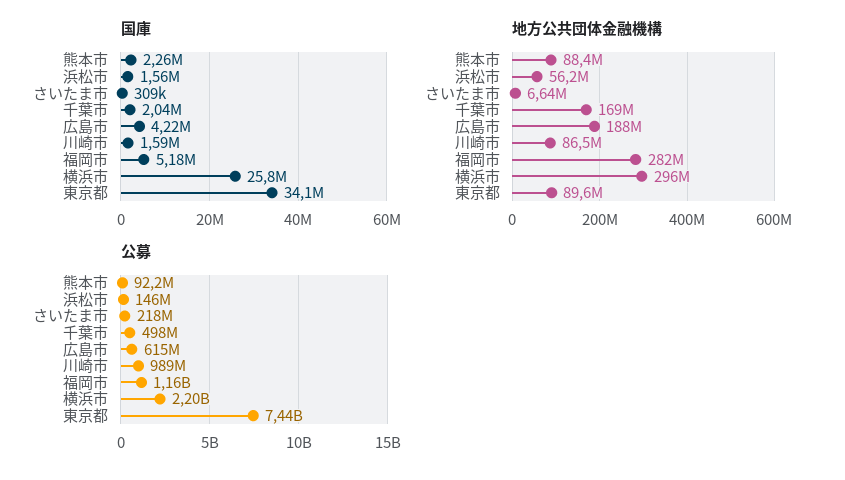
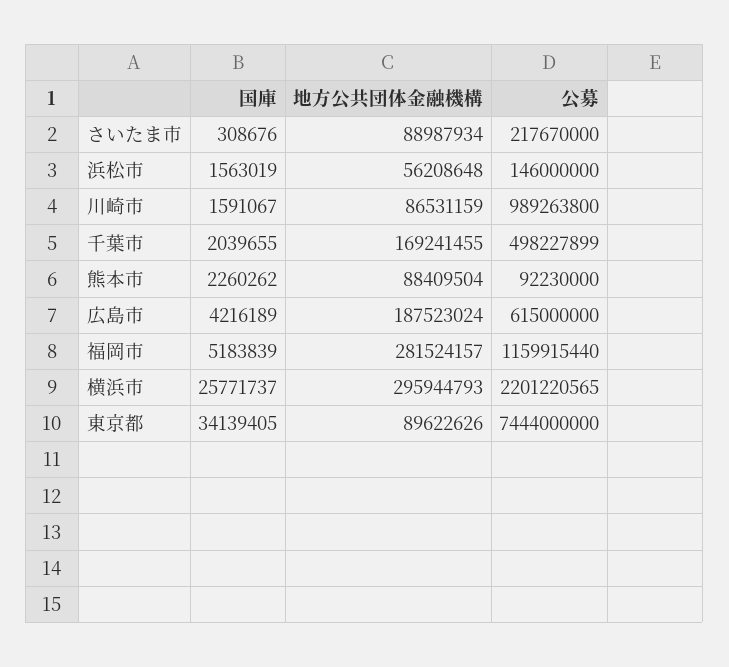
地方公共団体金融機構, さいたま市: 6640000 -> 88987934

